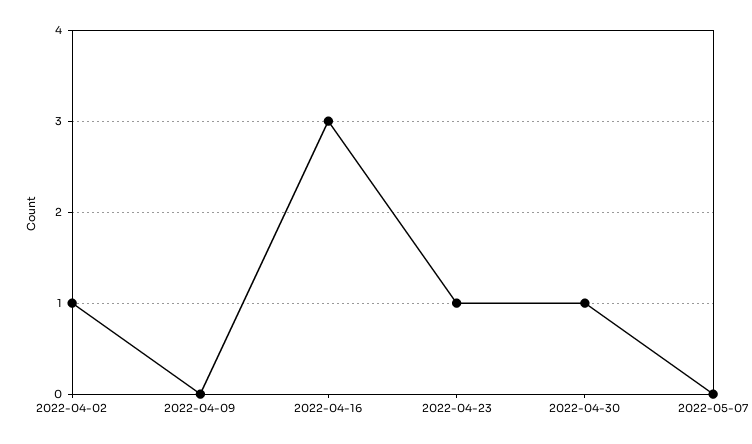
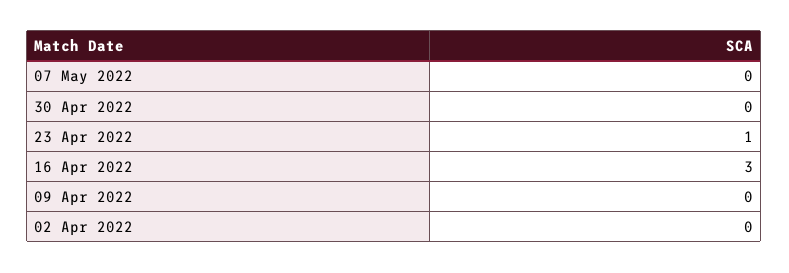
2022-04-02: 1 -> 0
2022-04-30: 1 -> 0

